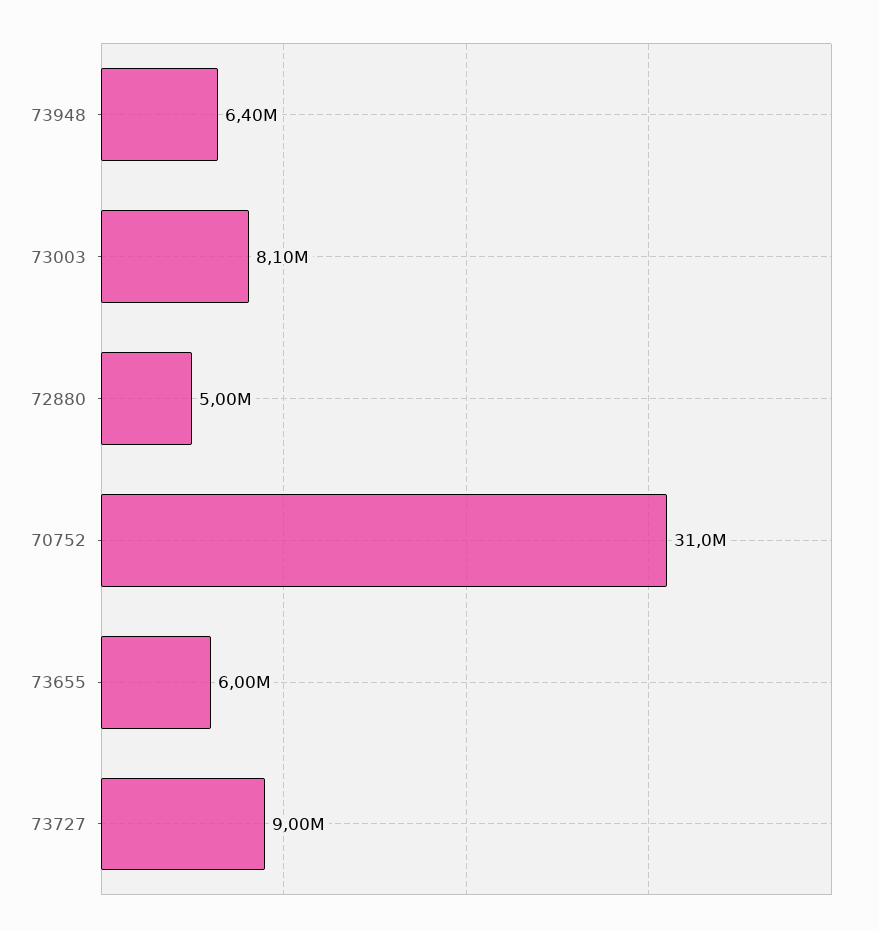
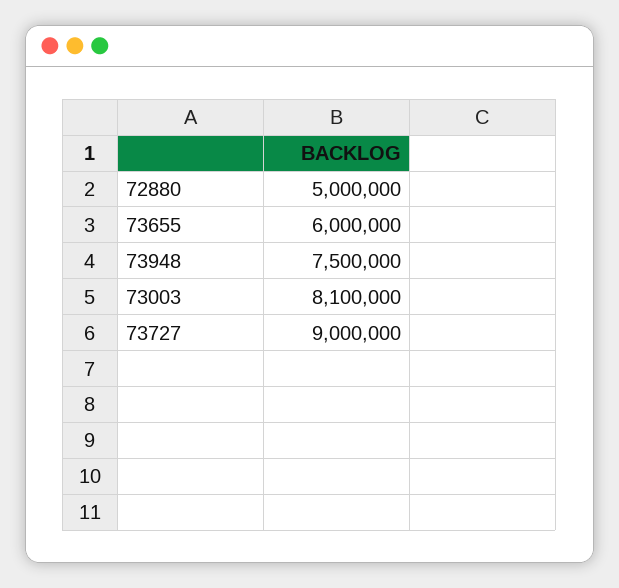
73948: 6400000 -> 7500000
70752: 31000000 -> none

